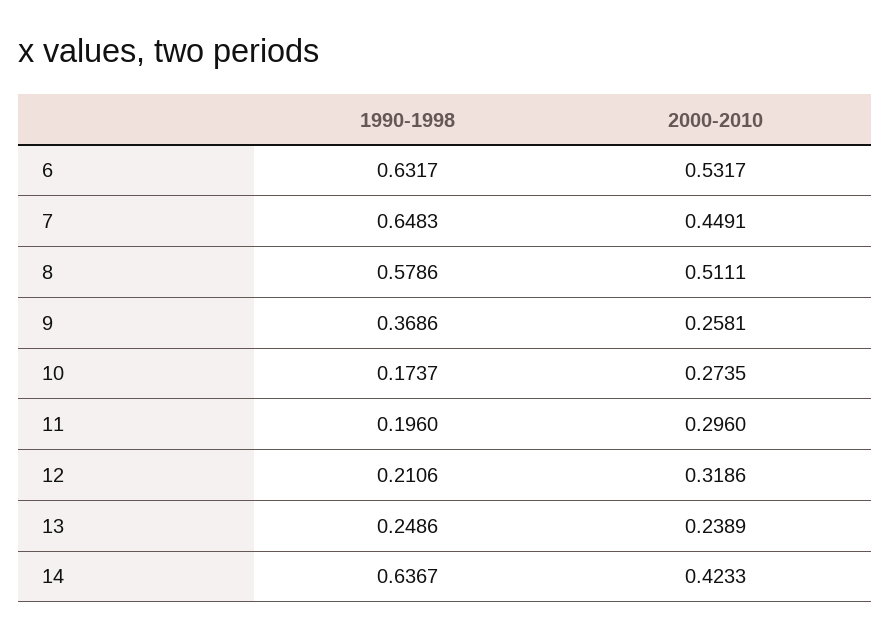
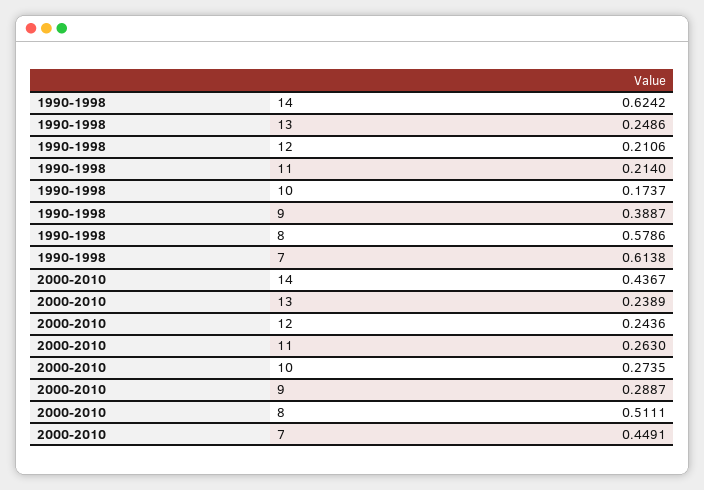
1990-1998, 6: 0.6317 -> none
2000-2010, 6: 0.5317 -> none
1990-1998, 7: 0.6483 -> 0.6138
1990-1998, 9: 0.3686 -> 0.3887
2000-2010, 9: 0.2581 -> 0.2887
1990-1998, 11: 0.196 -> 0.214
2000-2010, 11: 0.296 -> 0.263
2000-2010, 12: 0.3186 -> 0.2436
1990-1998, 14: 0.6367 -> 0.6242
2000-2010, 14: 0.4233 -> 0.4367

